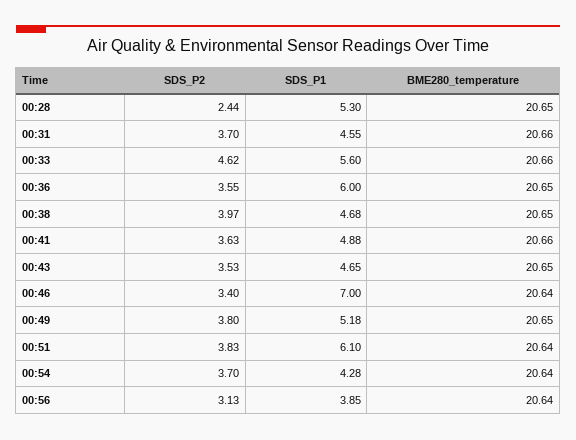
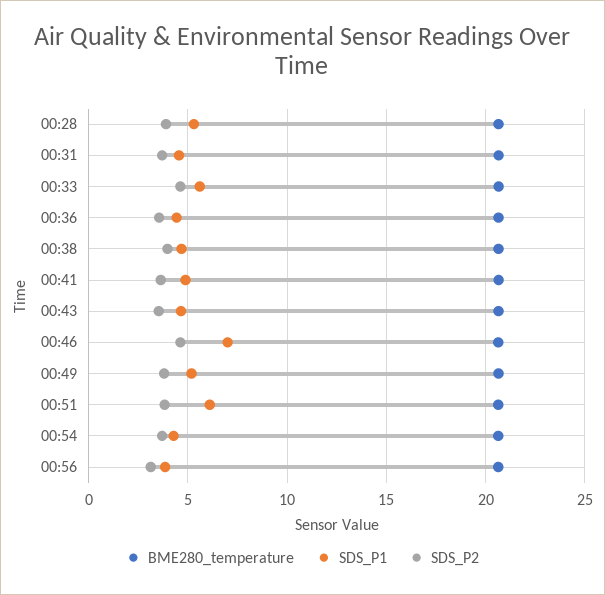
SDS_P2, 00:28: 2.44 -> 4
SDS_P1, 00:36: 6 -> 4.5
SDS_P2, 00:46: 3.4 -> 4.5

